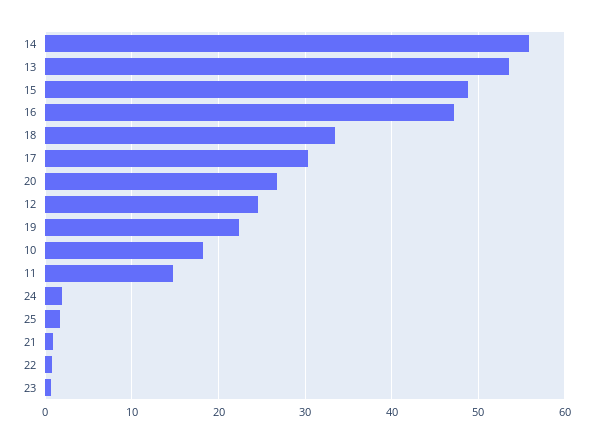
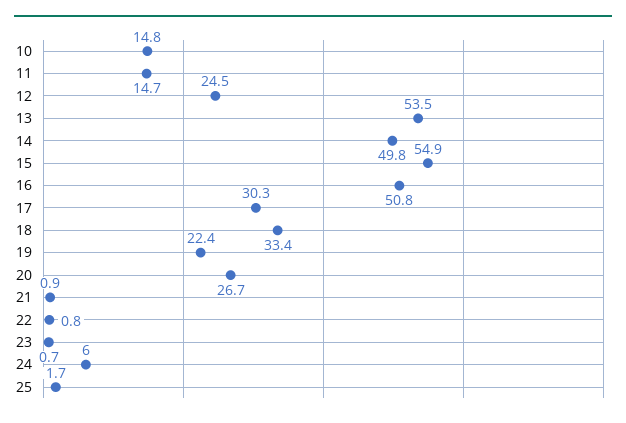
14: 56 -> 49.8
15: 49 -> 54.9
16: 47 -> 50.8
10: 18 -> 14.8
24: 2 -> 6

